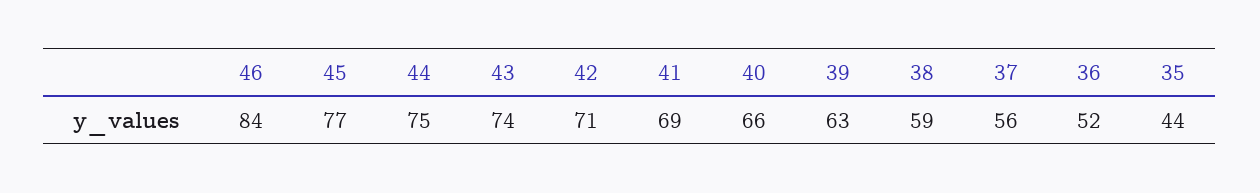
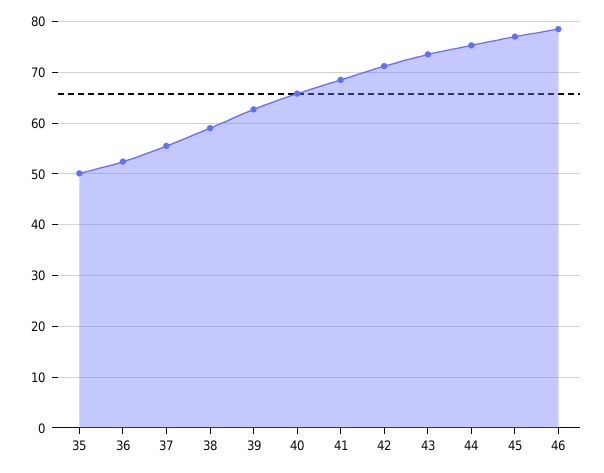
46: 84 -> 78
35: 44 -> 50

